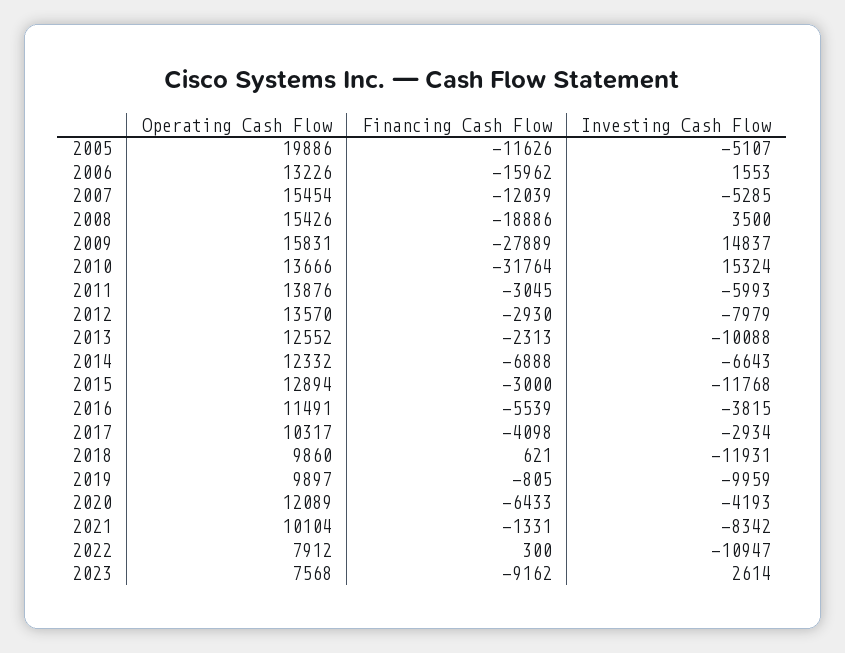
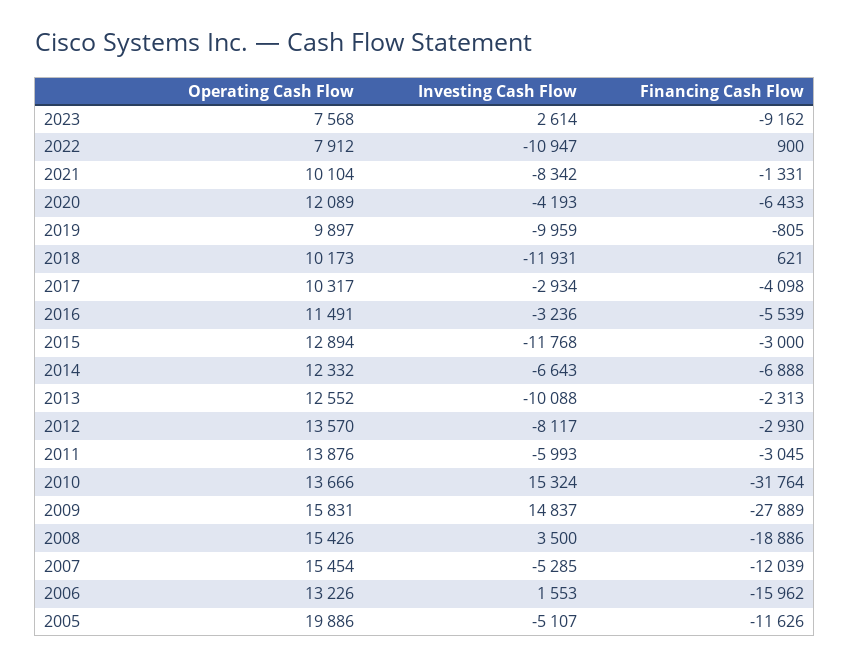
Investing Cash Flow, 2012: -7979 -> -8117
Investing Cash Flow, 2016: -3815 -> -3236
Operating Cash Flow, 2018: 9860 -> 10173
Financing Cash Flow, 2022: 300 -> 900

